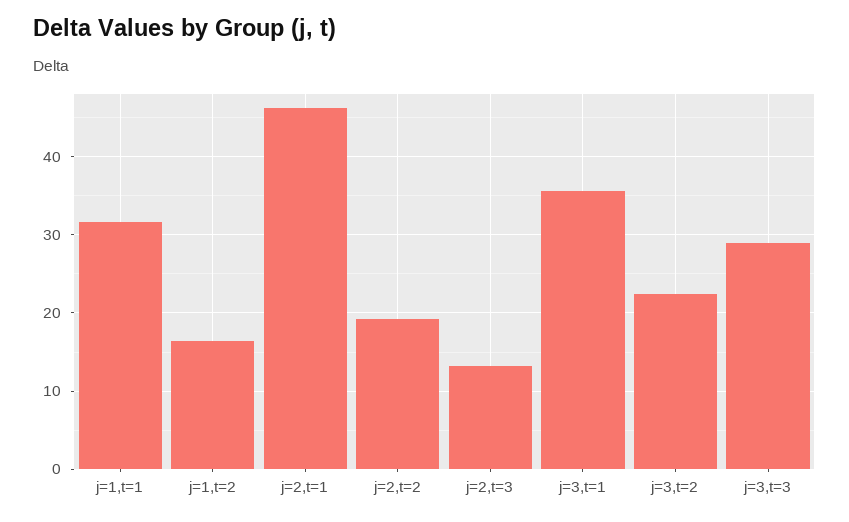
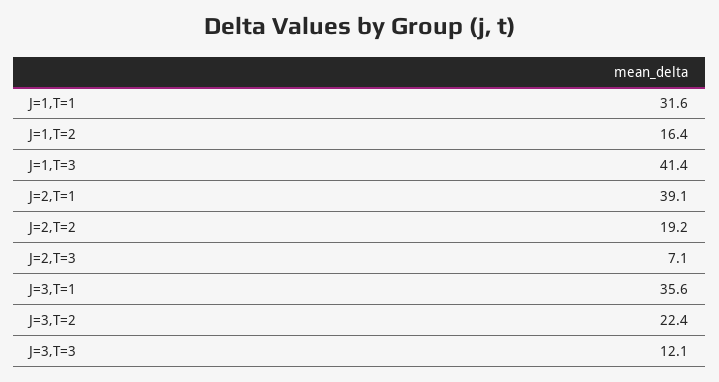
j=2,t=1: 46 -> 39.1
j=2,t=3: 13 -> 7.1
j=3,t=3: 29 -> 12.1
J=1,T=3: none -> 41.4

